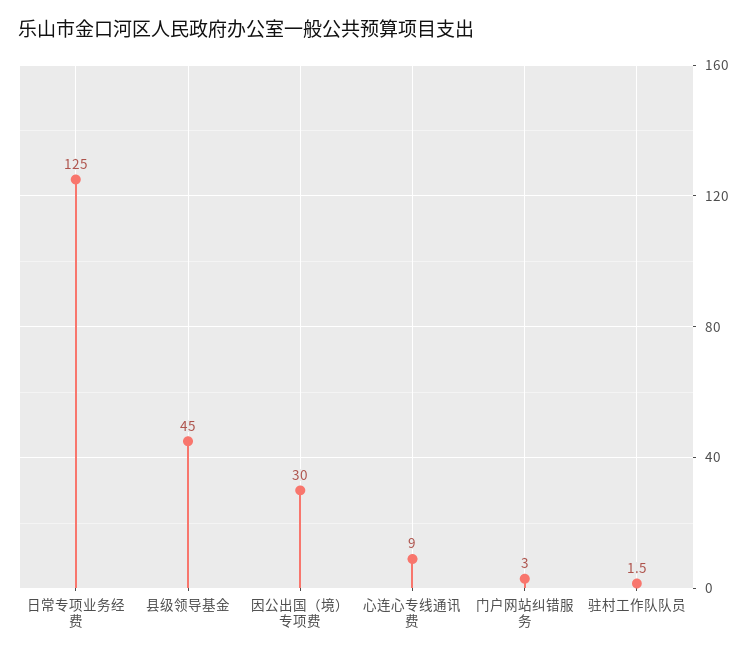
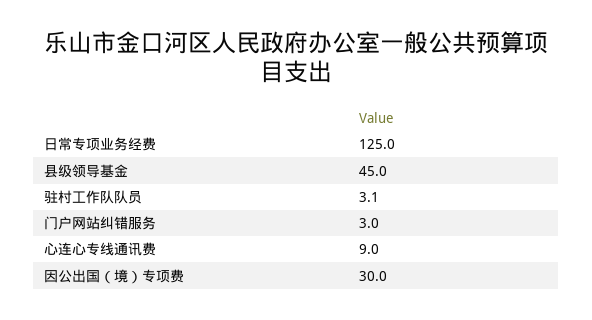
驻村工作队队员: 1.5 -> 3.1

